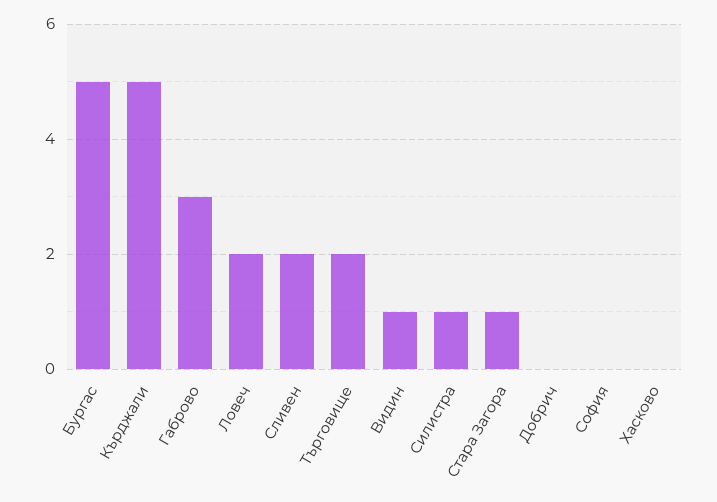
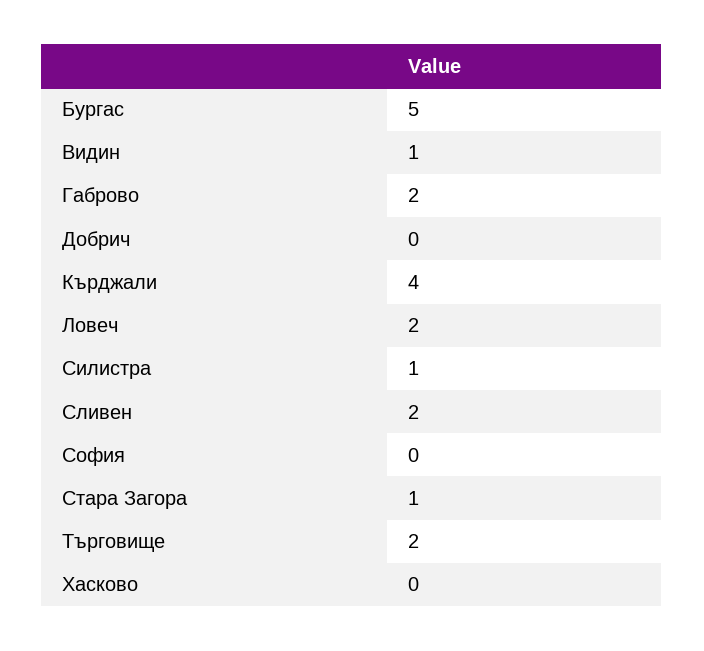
Кърджали: 5 -> 4
Габрово: 3 -> 2

